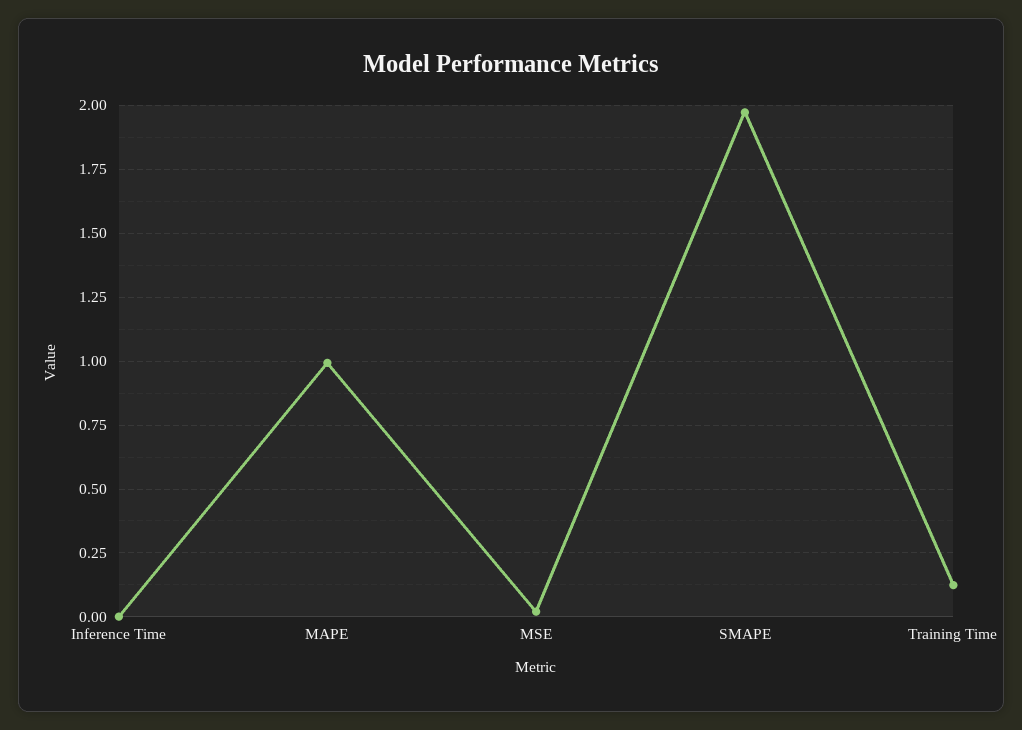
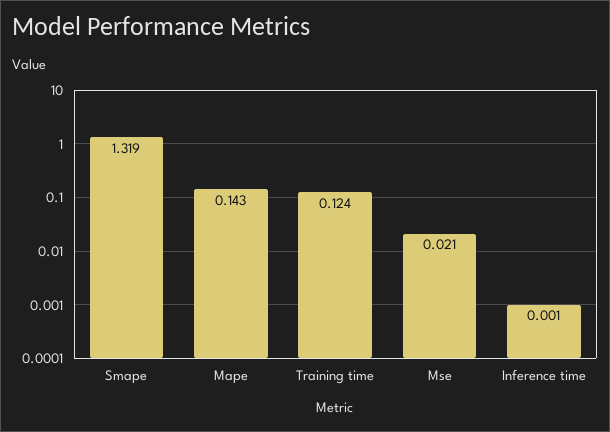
MAPE: 1 -> 0.143
SMAPE: 1.975 -> 1.319

